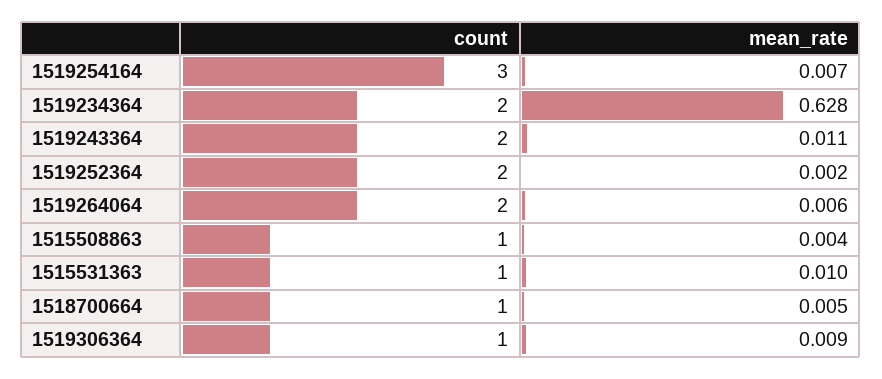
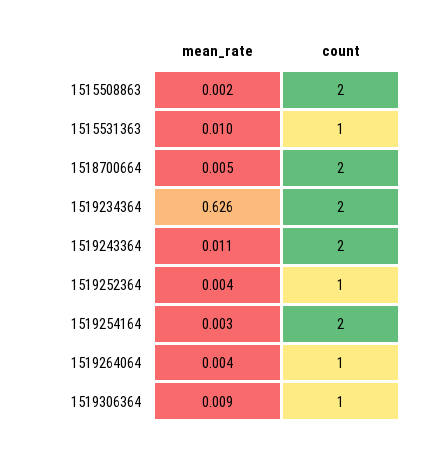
count, 1519254164: 3 -> 2
mean_rate, 1519254164: 0.007 -> 0.003
mean_rate, 1519234364: 0.628 -> 0.626
count, 1519252364: 2 -> 1
mean_rate, 1519252364: 0.002 -> 0.004
count, 1519264064: 2 -> 1
mean_rate, 1519264064: 0.006 -> 0.004
count, 1515508863: 1 -> 2
mean_rate, 1515508863: 0.004 -> 0.002
count, 1518700664: 1 -> 2

